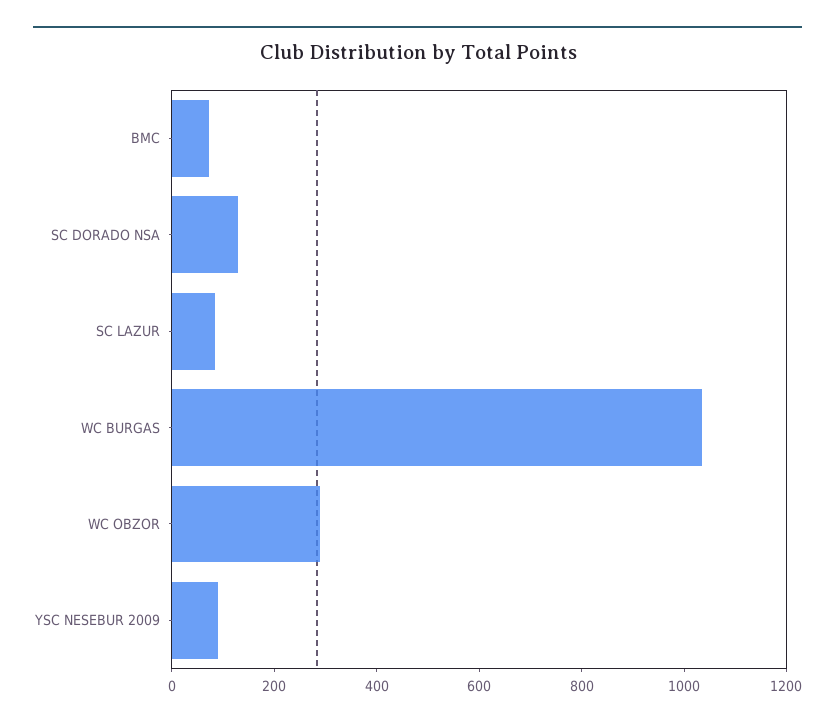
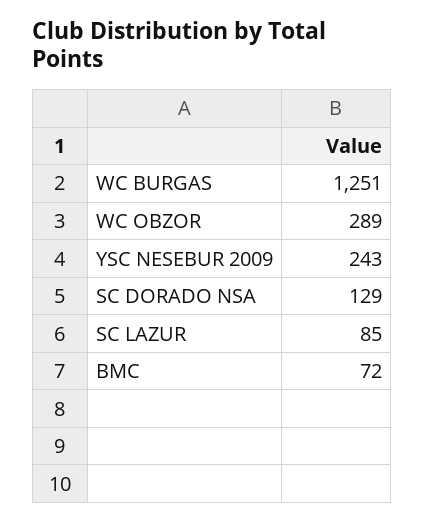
WC BURGAS: 1050 -> 1251
YSC NESEBUR 2009: 100 -> 243

